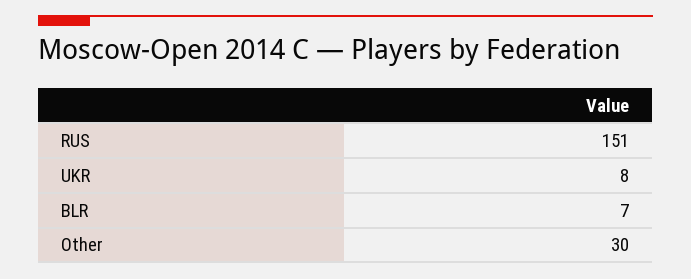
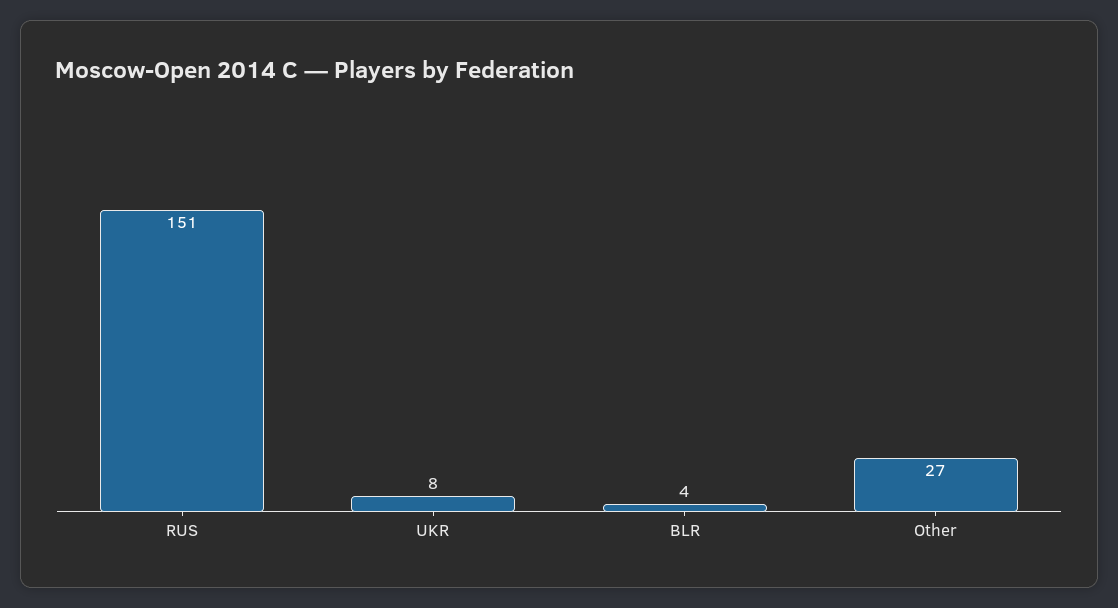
BLR: 7 -> 4
Other: 30 -> 27

